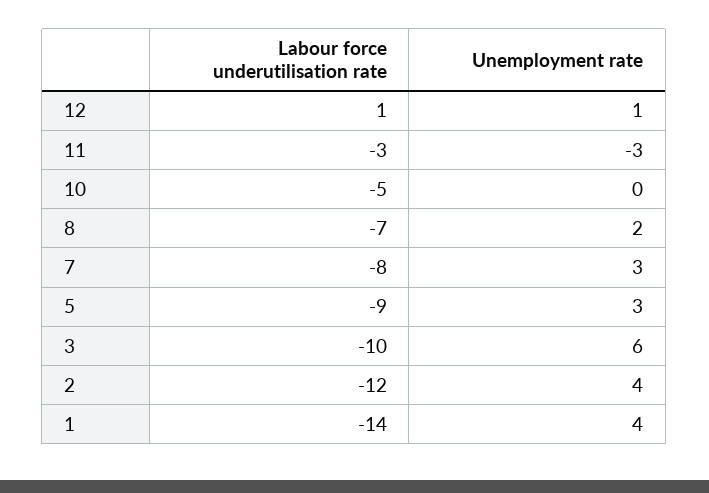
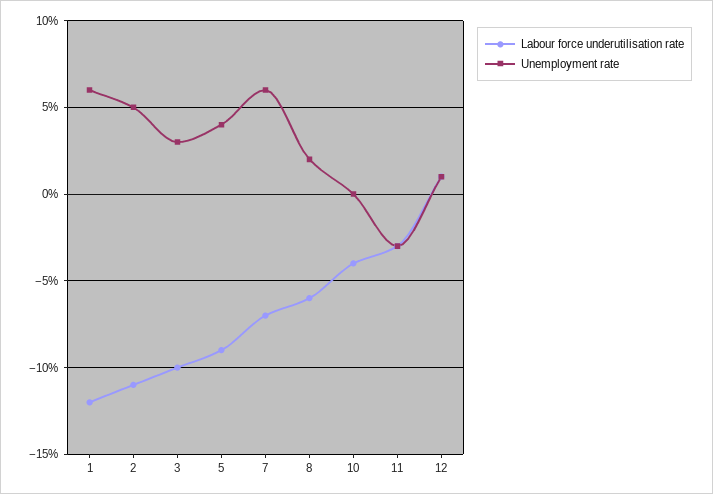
Labour force underutilisation rate, 10: -5 -> -4
Labour force underutilisation rate, 8: -7 -> -6
Labour force underutilisation rate, 7: -8 -> -7
Unemployment rate, 7: 3 -> 6
Unemployment rate, 5: 3 -> 4
Unemployment rate, 3: 6 -> 3
Labour force underutilisation rate, 2: -12 -> -11
Unemployment rate, 2: 4 -> 5
Labour force underutilisation rate, 1: -14 -> -12
Unemployment rate, 1: 4 -> 6

